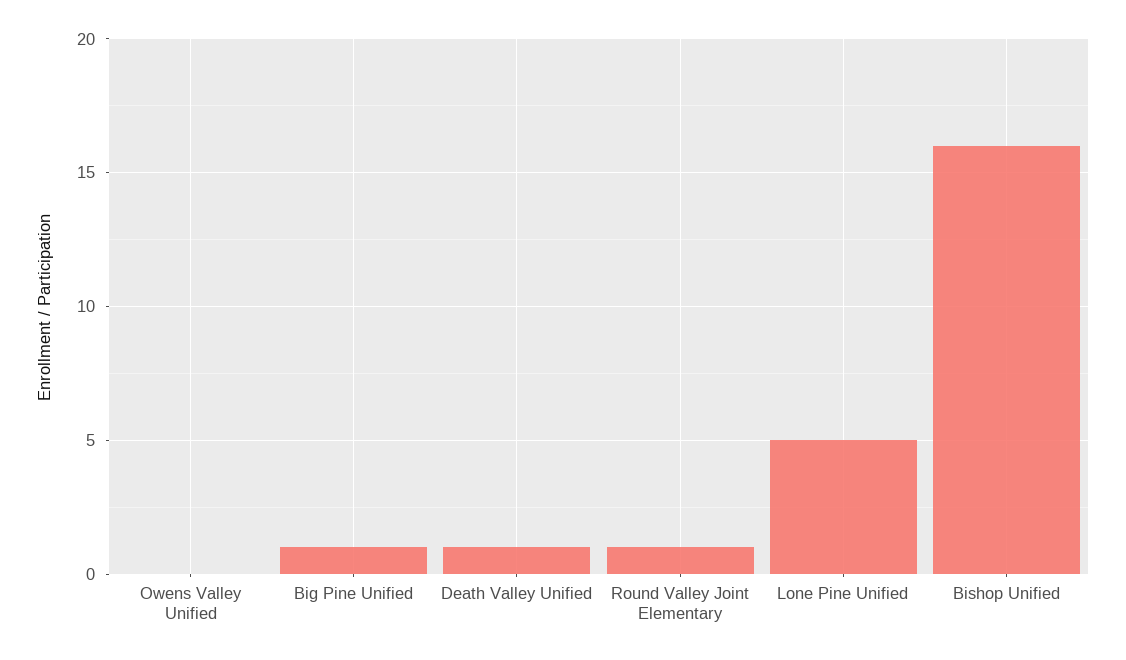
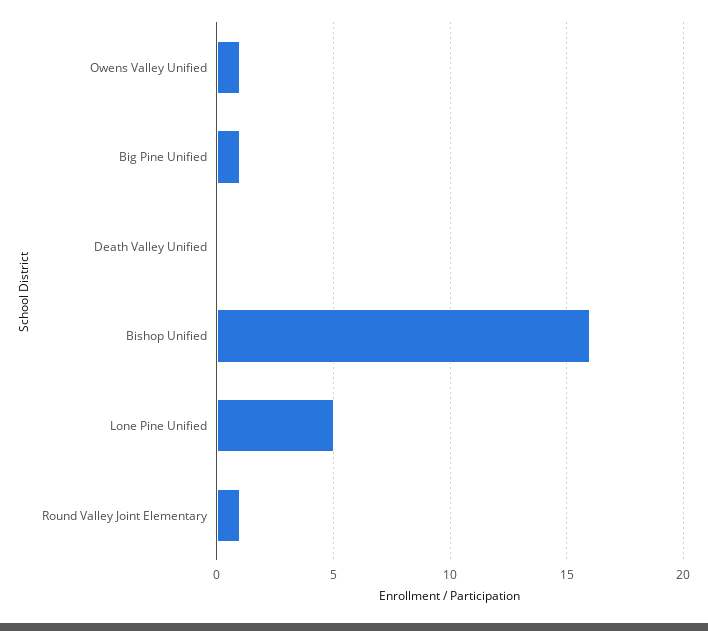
Owens Valley Unified: 0 -> 1
Death Valley Unified: 1 -> 0

